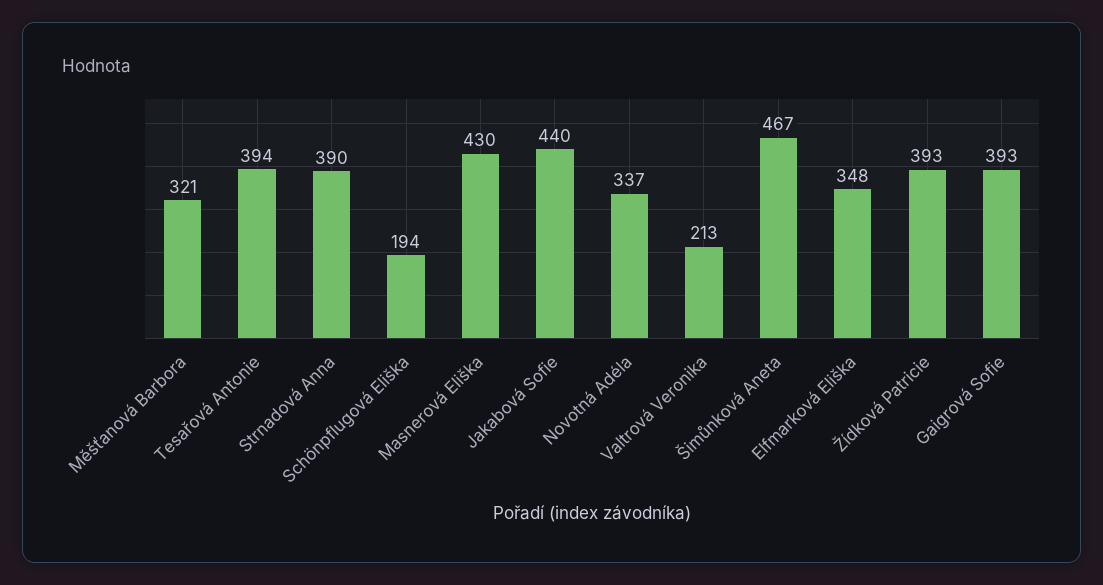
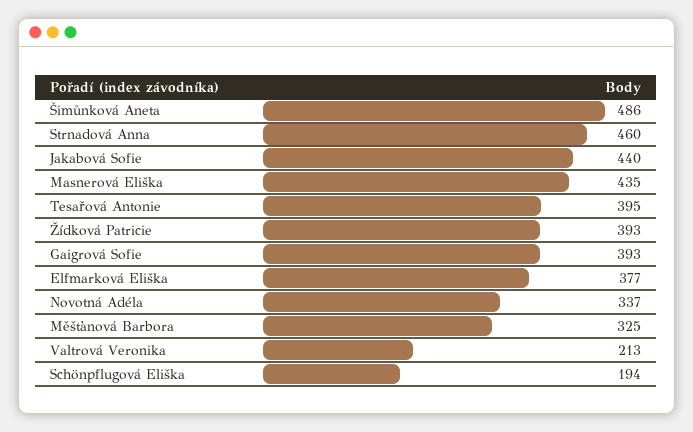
Měšťanová Barbora: 321 -> 325
Tesařová Antonie: 394 -> 395
Strnadová Anna: 390 -> 460
Masnerová Eliška: 430 -> 435
Šimůnková Aneta: 467 -> 486
Elfmarková Eliška: 348 -> 377

